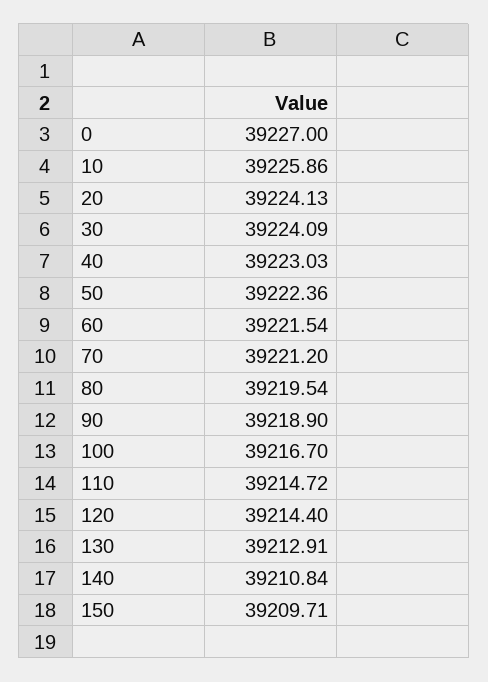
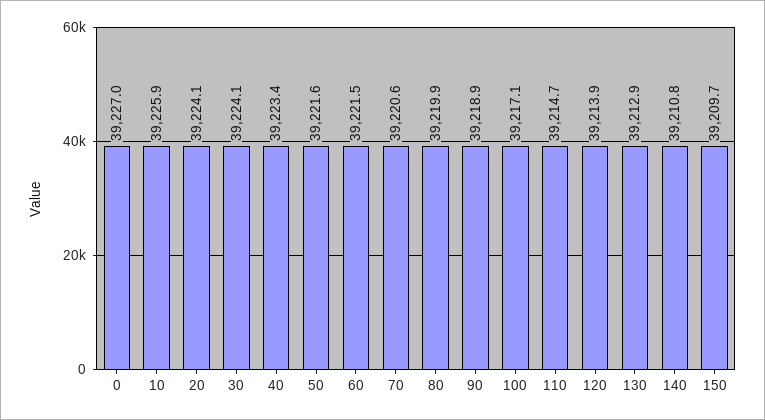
40: 39223.03 -> 39223.4
50: 39222.36 -> 39221.6
70: 39221.2 -> 39220.6
80: 39219.54 -> 39219.9
100: 39216.7 -> 39217.1
120: 39214.4 -> 39213.9

